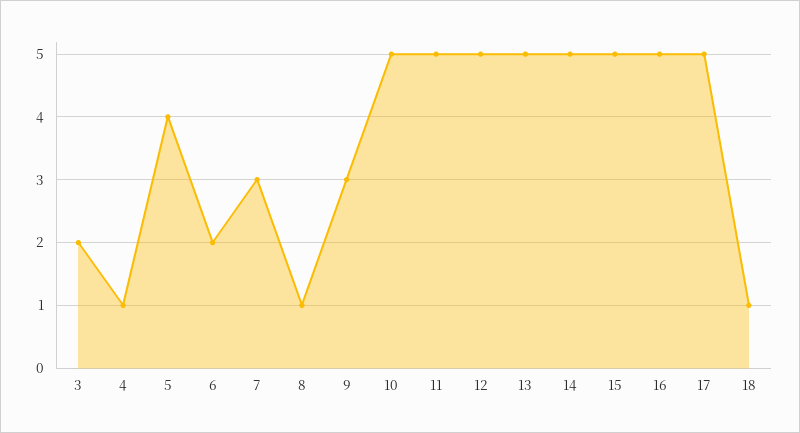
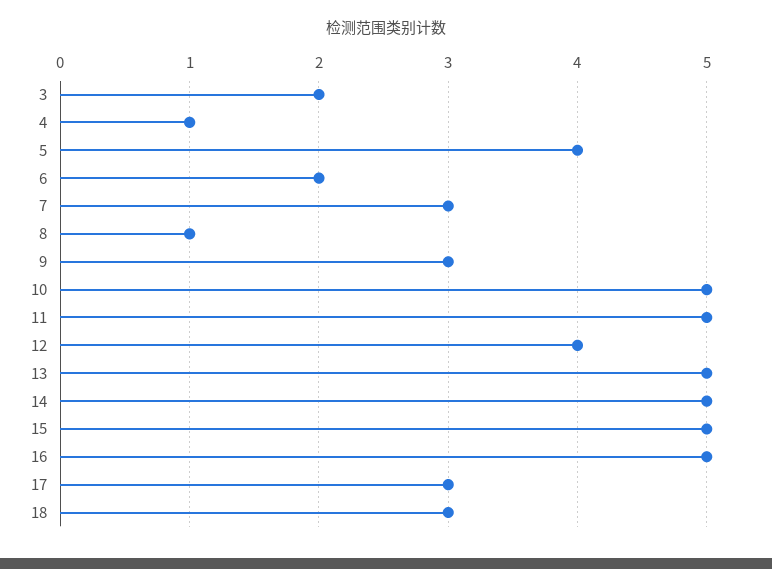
12: 5 -> 4
17: 5 -> 3
18: 1 -> 3

